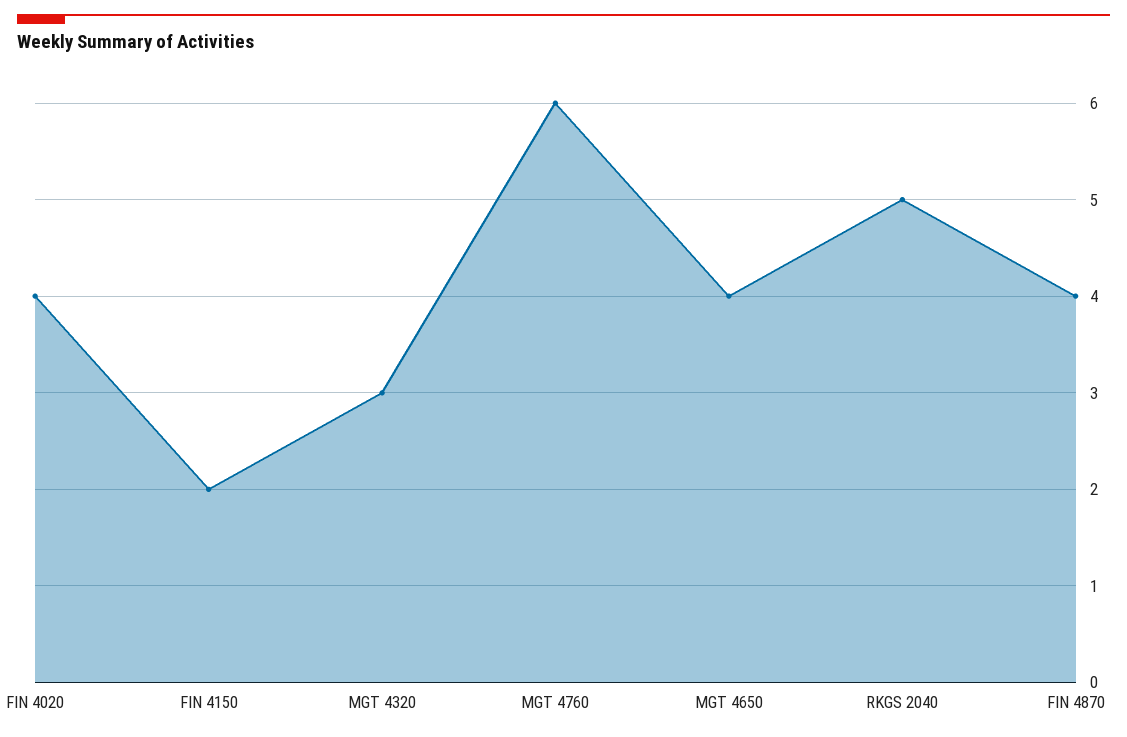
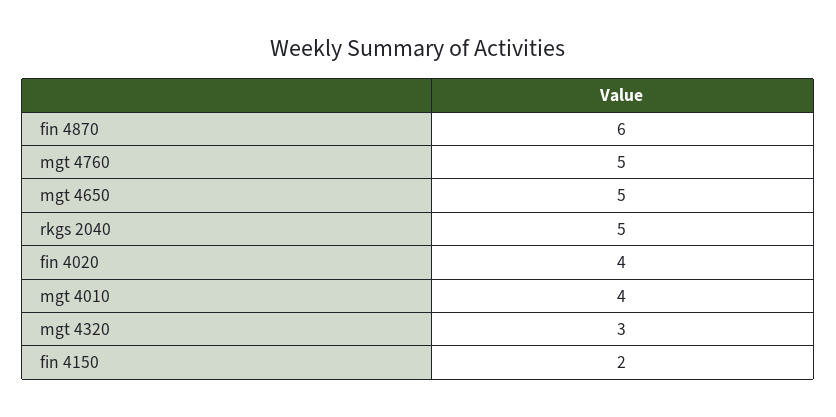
MGT 4760: 6 -> 5
MGT 4650: 4 -> 5
FIN 4870: 4 -> 6
mgt 4010: none -> 4

